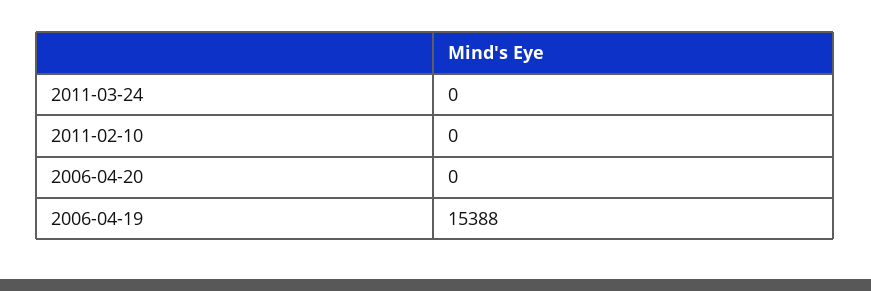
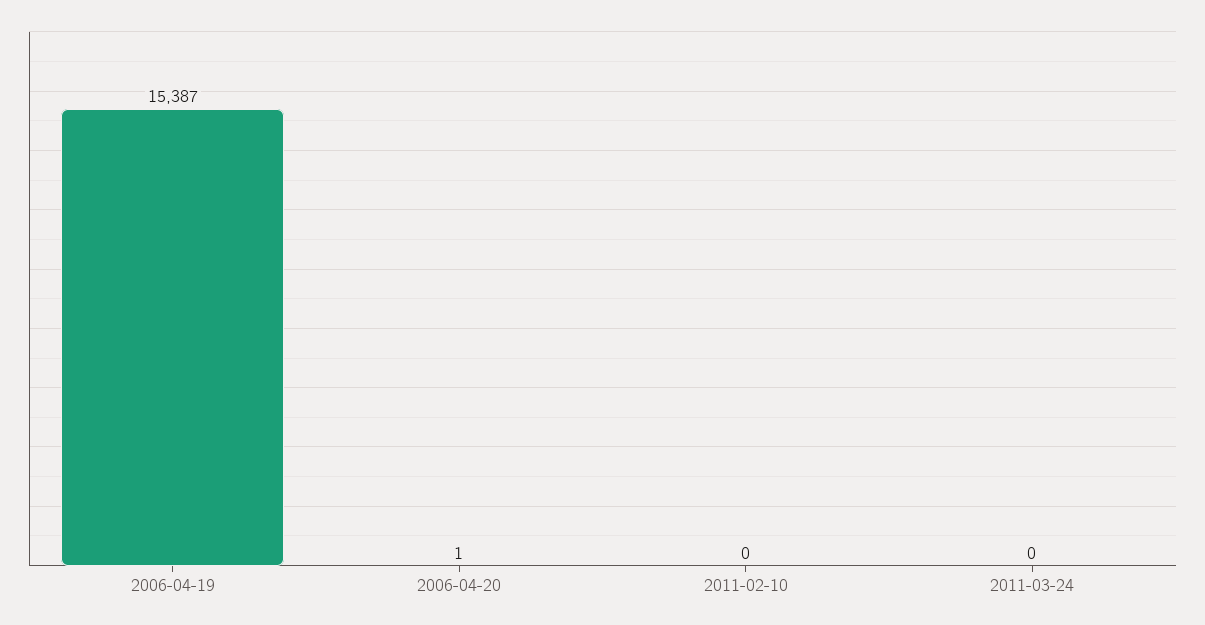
2006-04-20: 0 -> 1
2006-04-19: 15388 -> 15387

